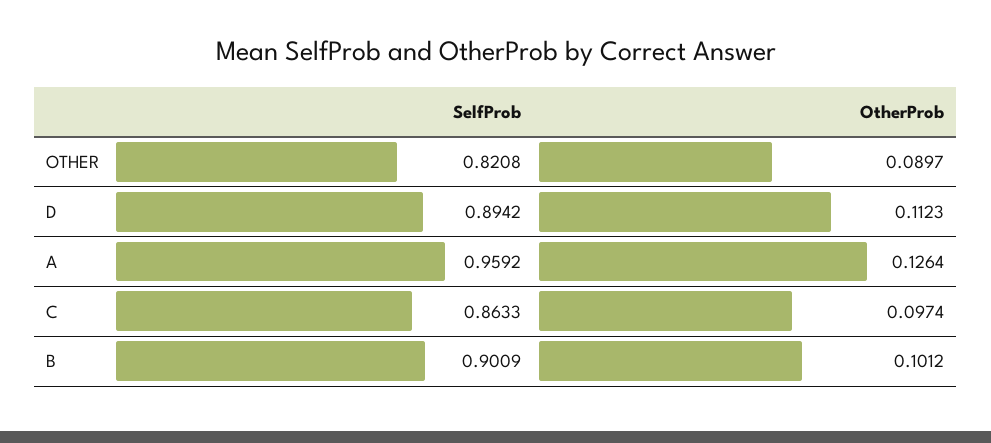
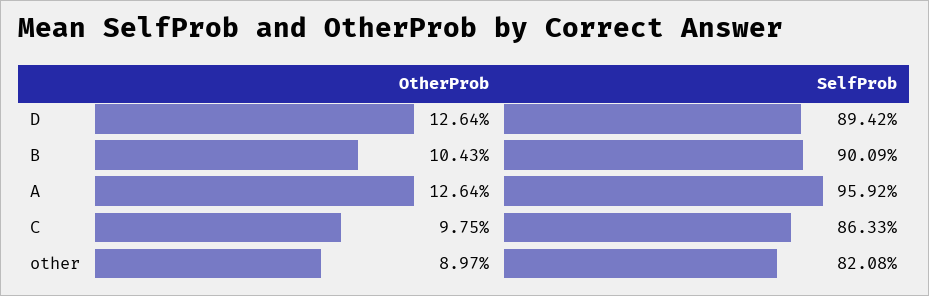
OtherProb, D: 0.1123 -> 0.1264
OtherProb, C: 0.0974 -> 0.0975
OtherProb, B: 0.1012 -> 0.1043

